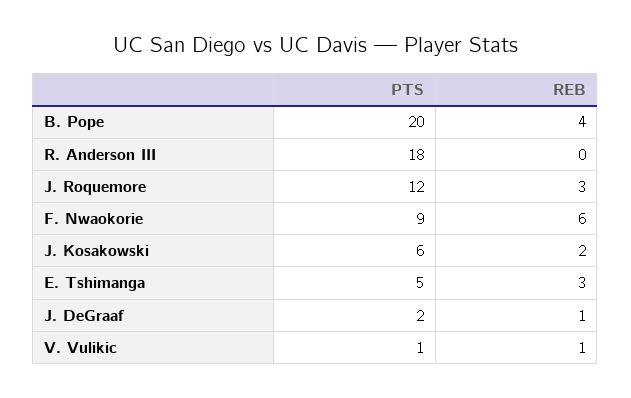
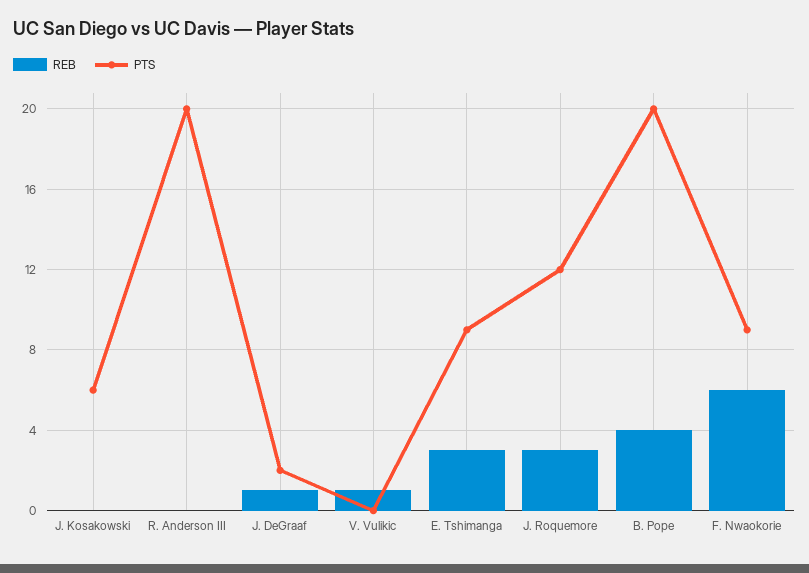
PTS, R. Anderson III: 18 -> 20
REB, J. Kosakowski: 2 -> 0
PTS, E. Tshimanga: 5 -> 9
PTS, V. Vulikic: 1 -> 0

